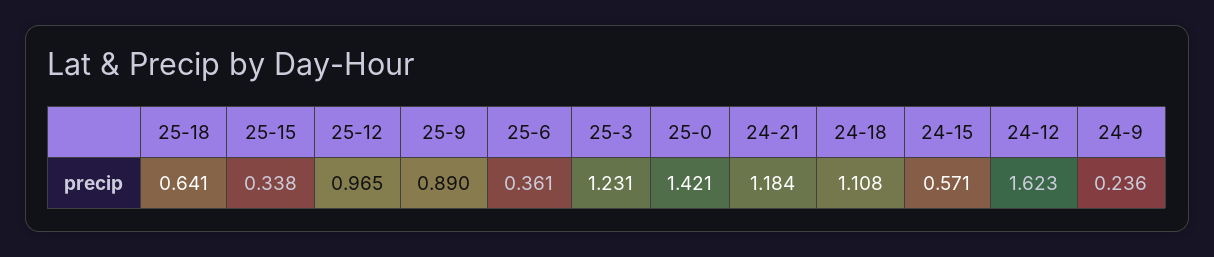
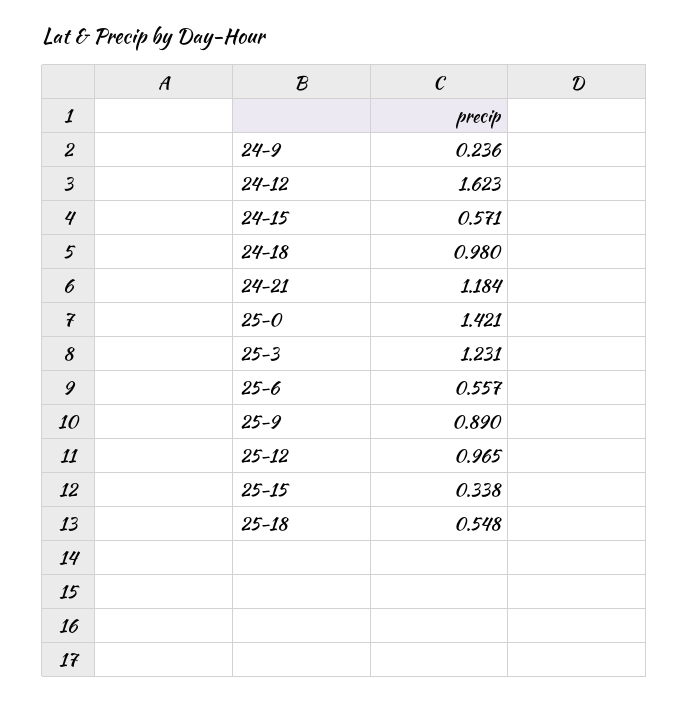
25-18: 0.641 -> 0.548
25-6: 0.361 -> 0.557
24-18: 1.108 -> 0.98

